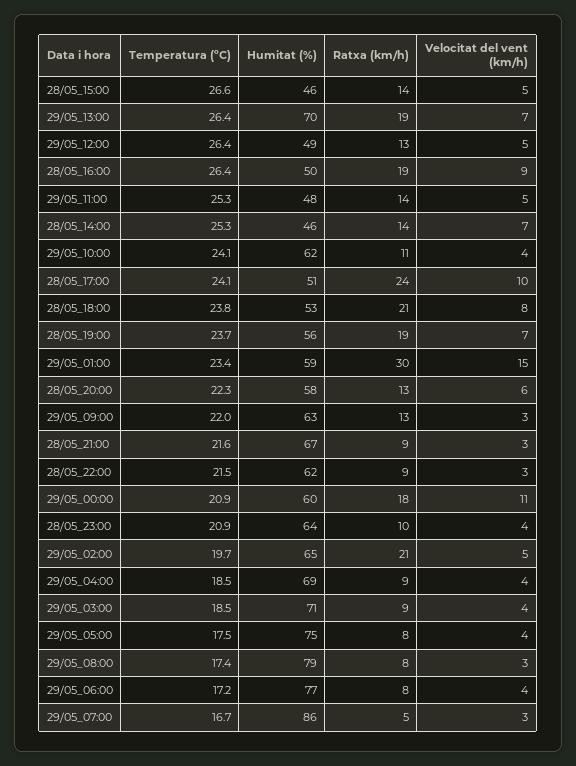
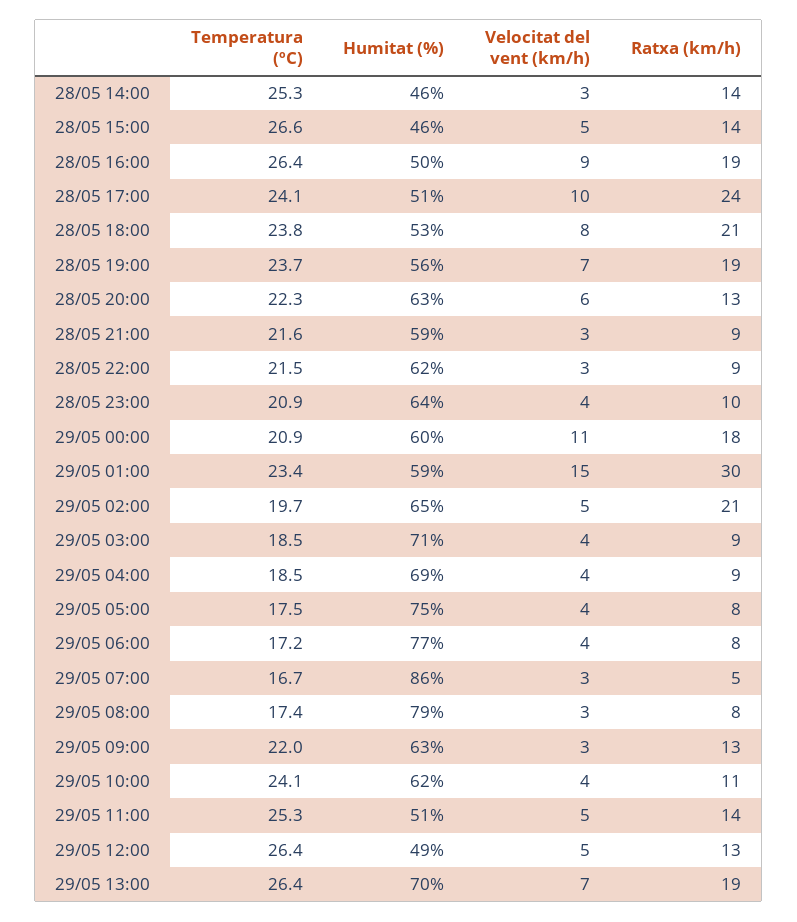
Humitat (%), 29/05_11:00: 48 -> 51
Velocitat del vent (km/h), 28/05_14:00: 7 -> 3
Humitat (%), 28/05_20:00: 58 -> 63
Humitat (%), 28/05_21:00: 67 -> 59

